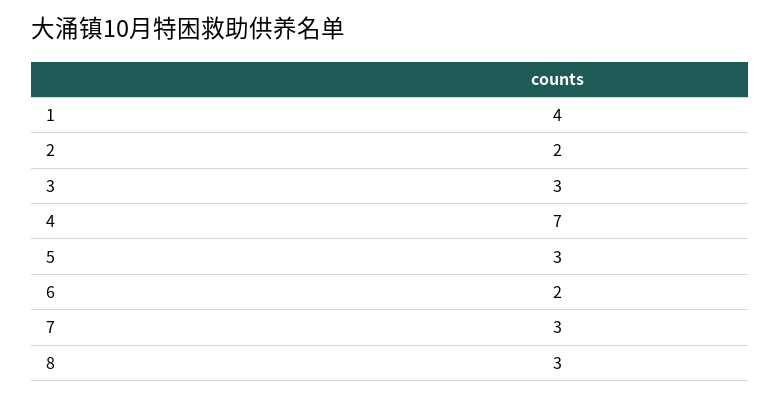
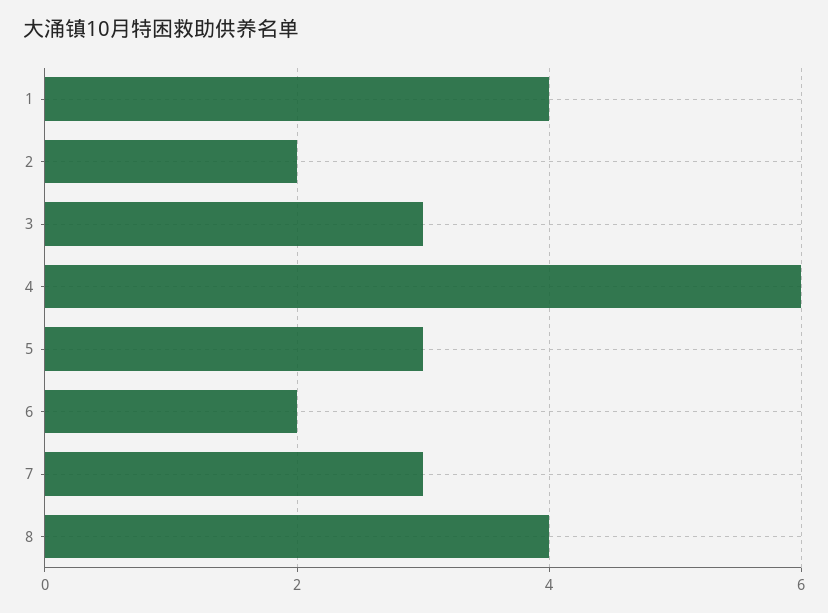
4: 7 -> 6
8: 3 -> 4

